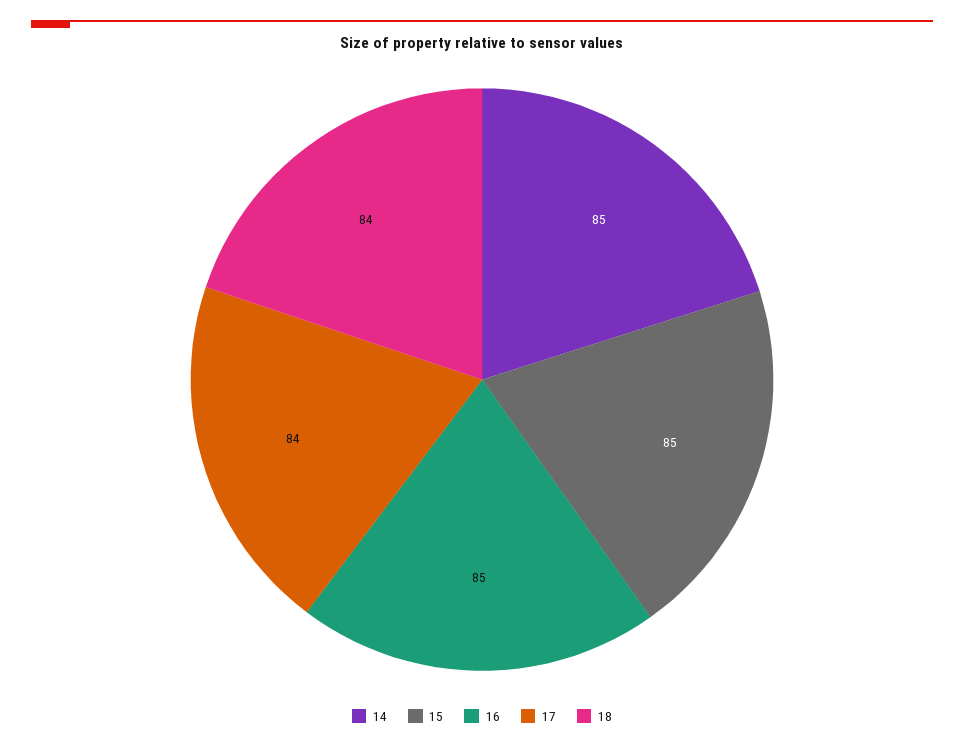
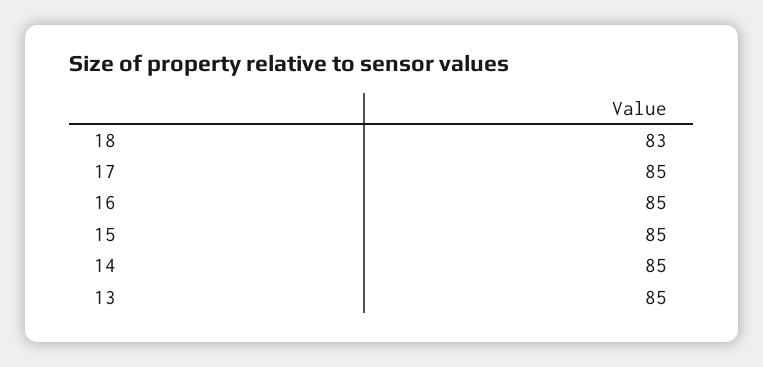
17: 84 -> 85
18: 84 -> 83
13: none -> 85

